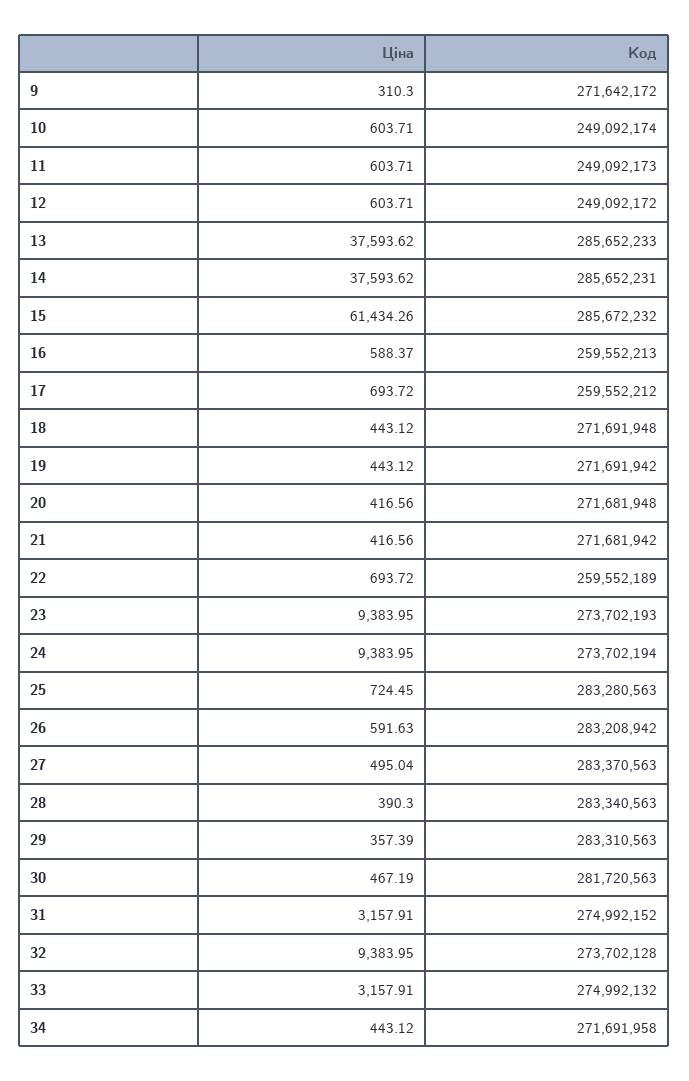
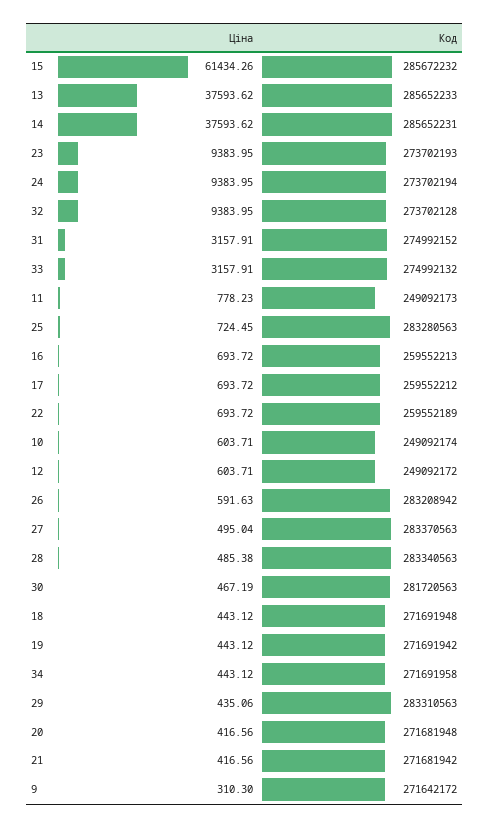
Ціна, 11: 603.71 -> 778.23
Ціна, 16: 588.37 -> 693.72
Ціна, 28: 390.3 -> 485.38
Ціна, 29: 357.39 -> 435.06

